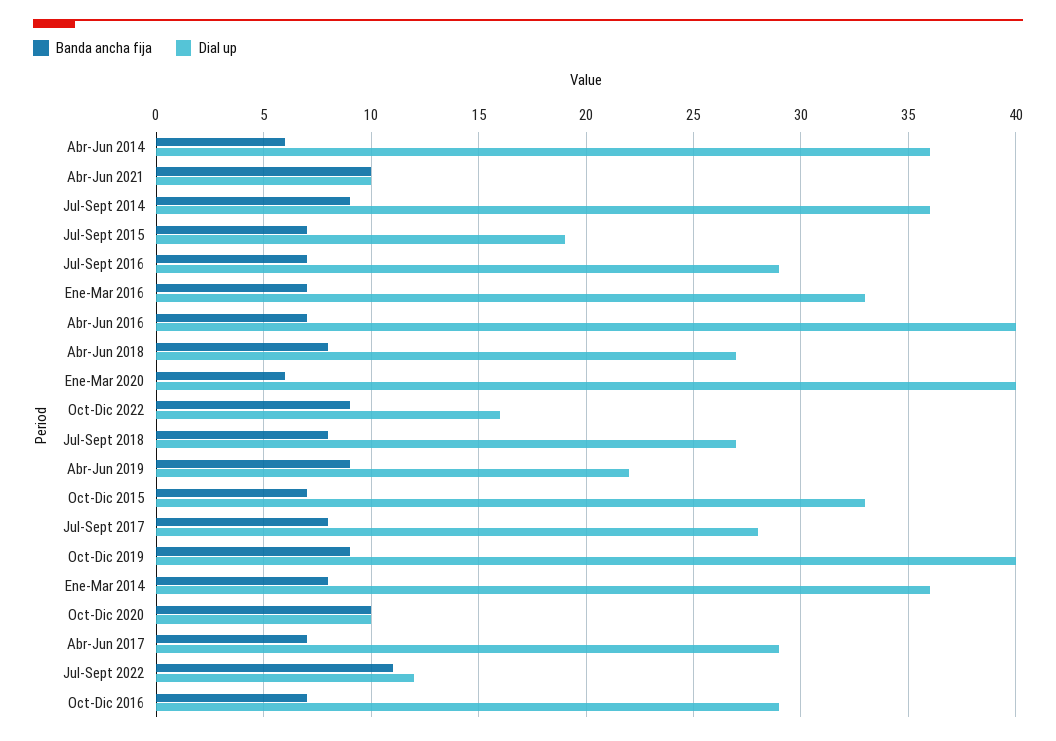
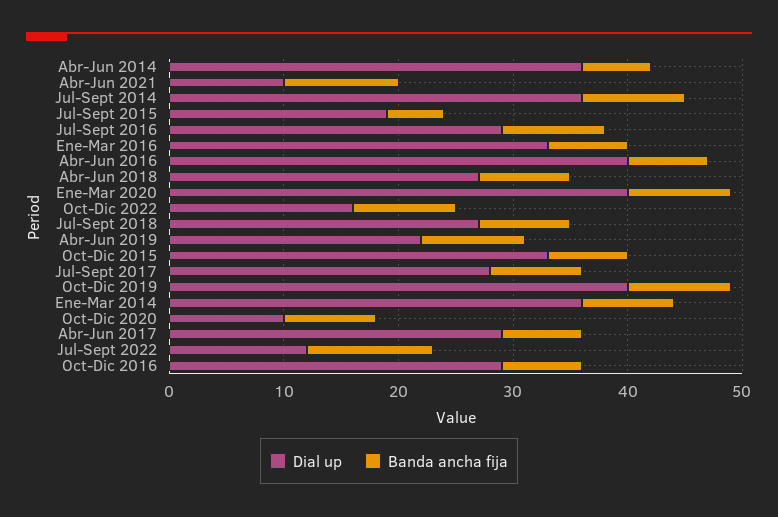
Banda ancha fija, Jul-Sept 2015: 7 -> 5
Banda ancha fija, Jul-Sept 2016: 7 -> 9
Banda ancha fija, Ene-Mar 2020: 6 -> 9
Banda ancha fija, Oct-Dic 2020: 10 -> 8

